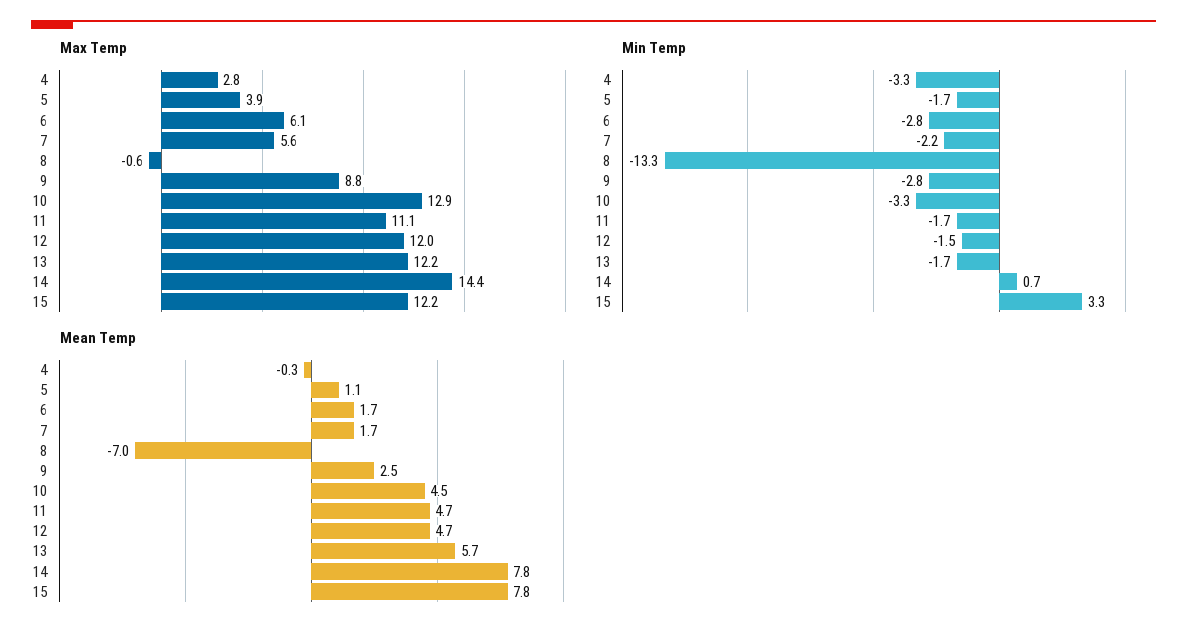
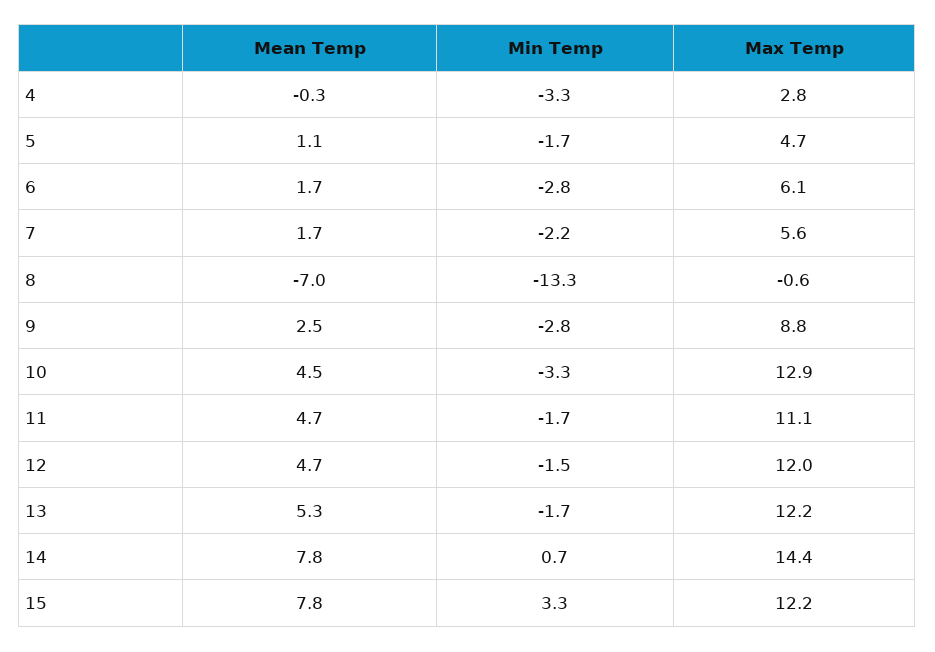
Max Temp, 5: 3.9 -> 4.7
Mean Temp, 13: 5.7 -> 5.3

